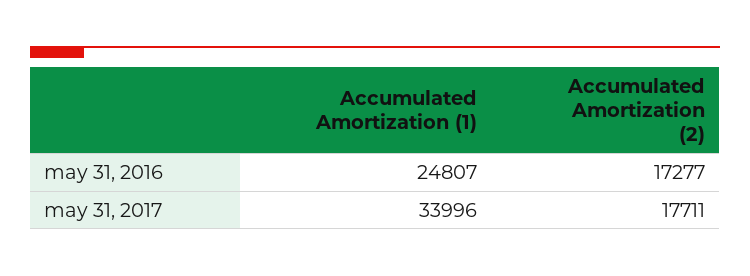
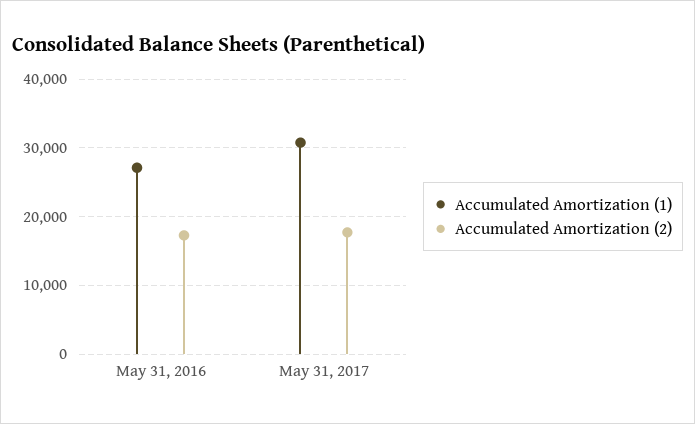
Accumulated Amortization (1), may 31, 2016: 24807 -> 27000
Accumulated Amortization (1), may 31, 2017: 33996 -> 31000

